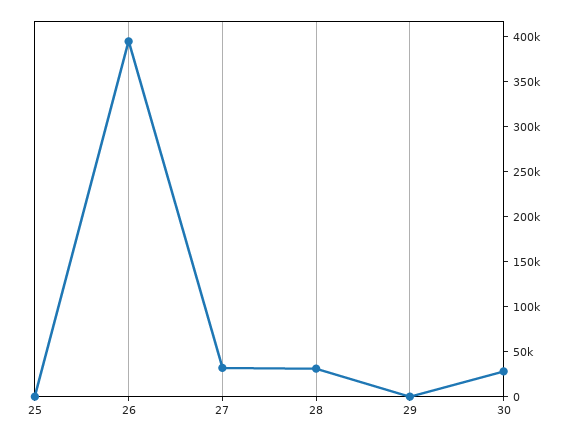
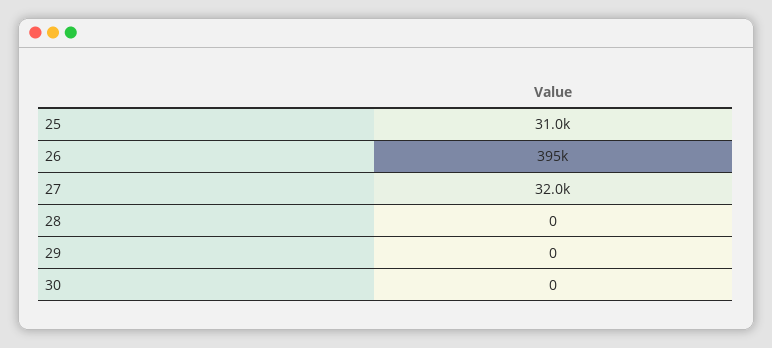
25: 0 -> 31000
28: 30000 -> 0
30: 30000 -> 0

